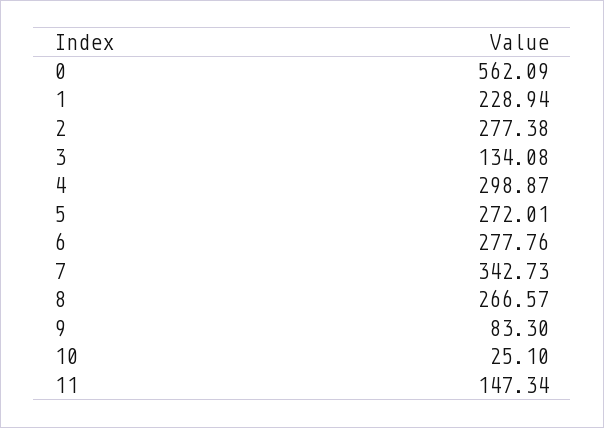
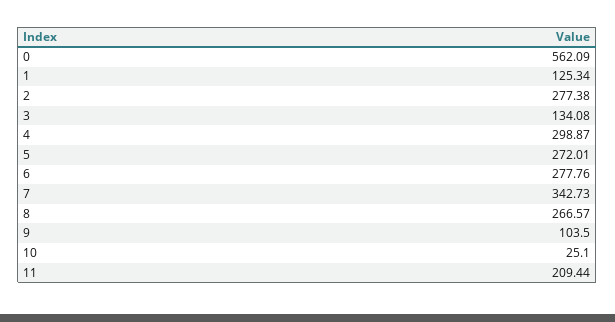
1: 228.94 -> 125.34
9: 83.3 -> 103.5
11: 147.34 -> 209.44

